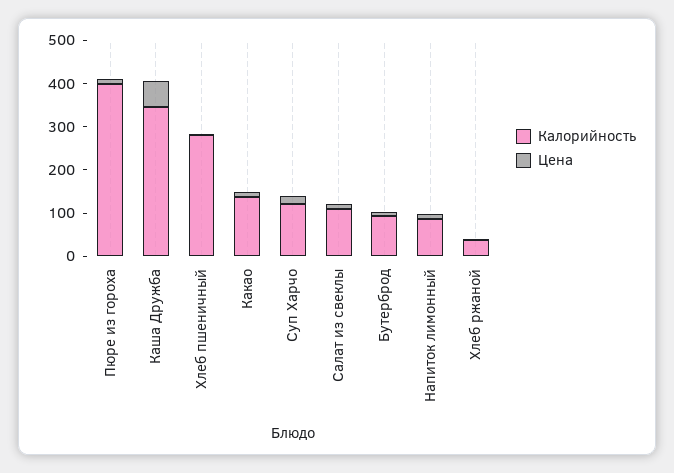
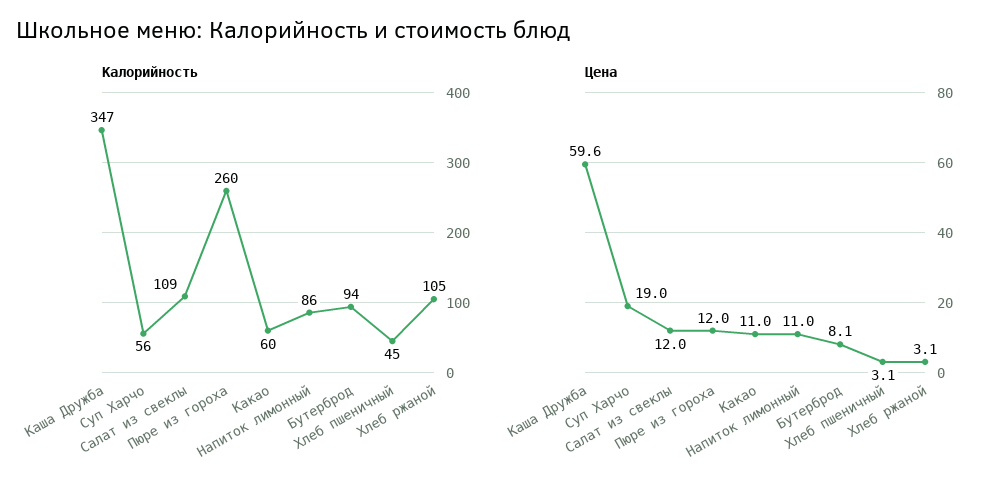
Калорийность, Пюре из гороха: 400 -> 260
Калорийность, Хлеб пшеничный: 280 -> 45
Калорийность, Какао: 140 -> 60
Калорийность, Суп Харчо: 120 -> 56
Калорийность, Хлеб ржаной: 40 -> 105

